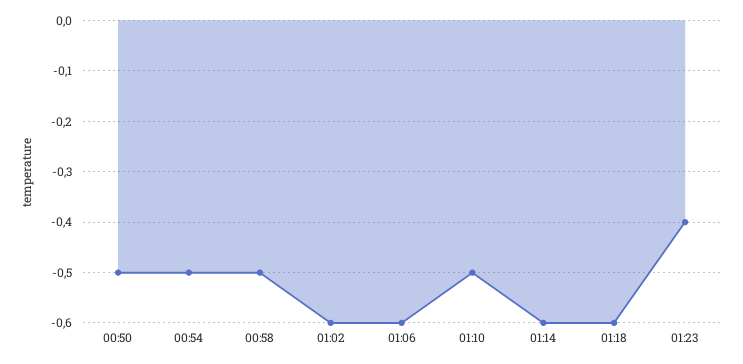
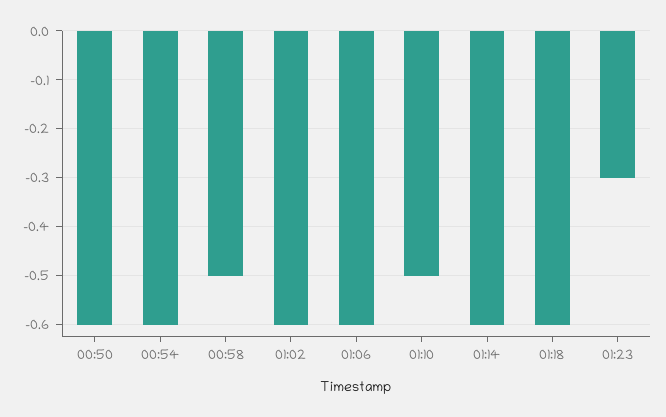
00:50: -0.5 -> -0.6
00:54: -0.5 -> -0.6
01:23: -0.4 -> -0.3

